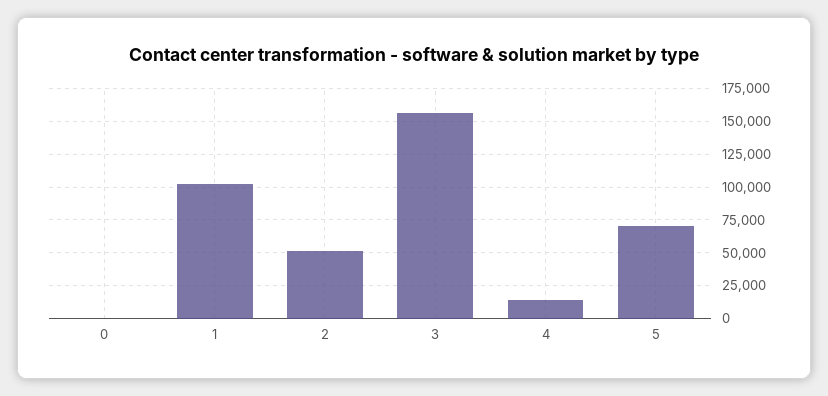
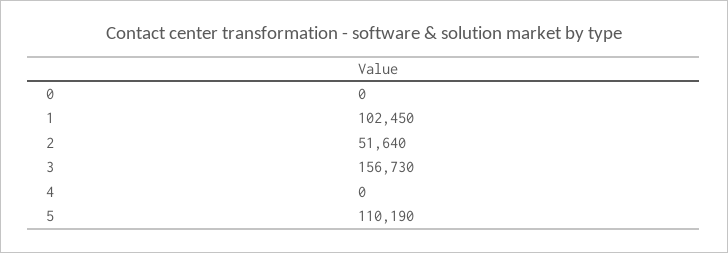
4: 15000 -> 0
5: 70000 -> 110190

